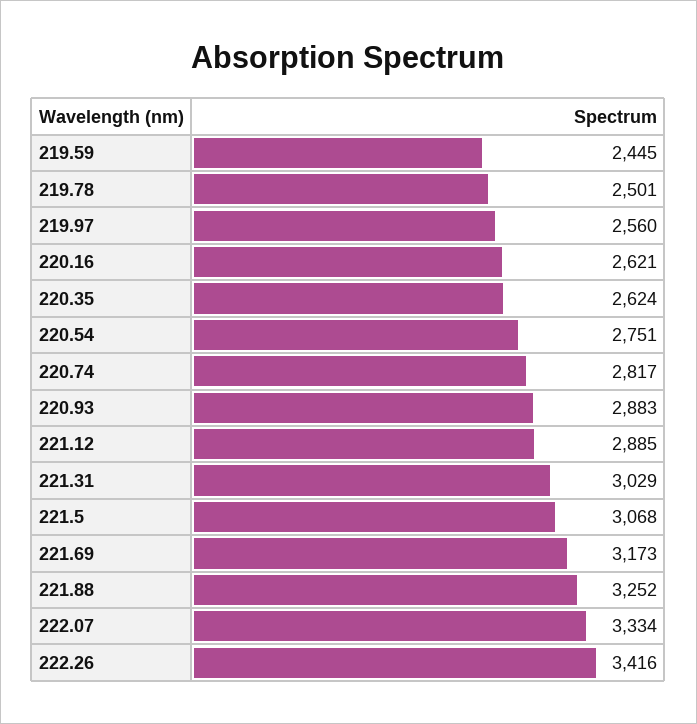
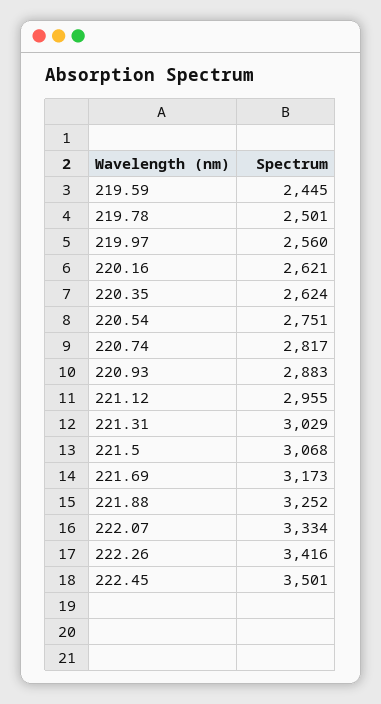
221.12: 2885 -> 2955
222.45: none -> 3501

